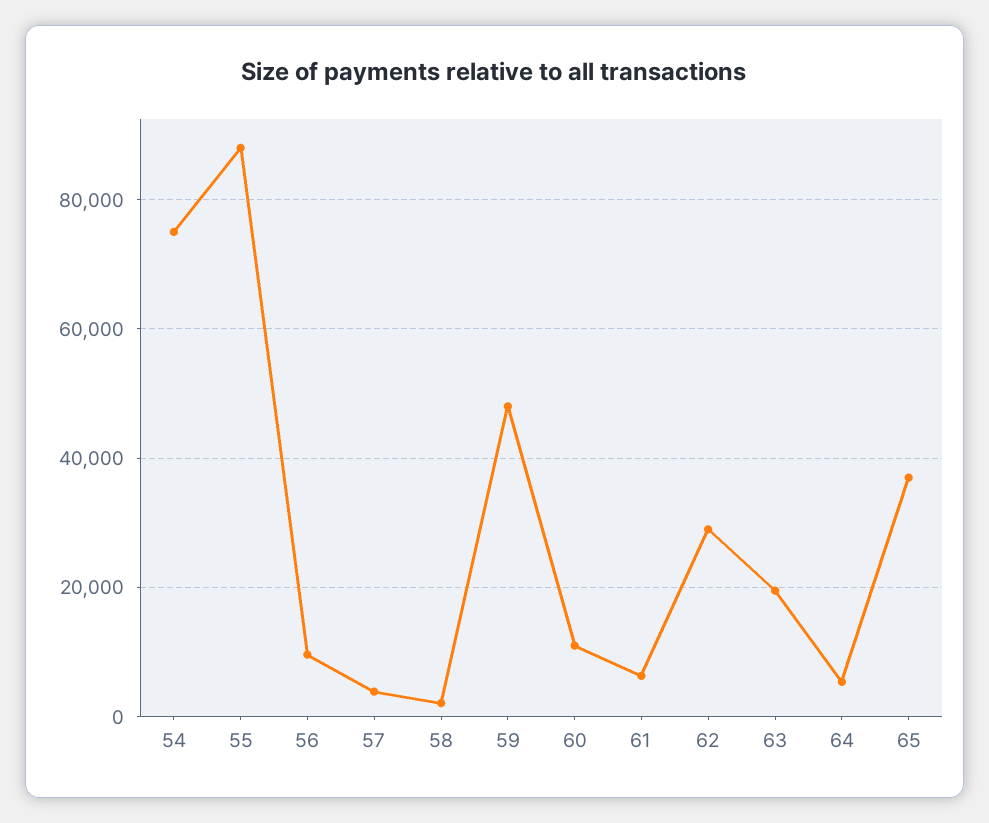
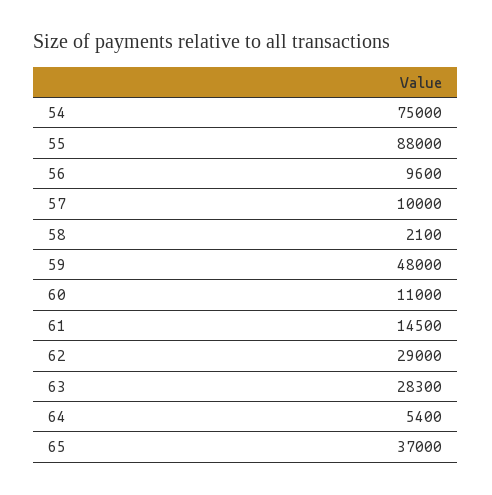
57: 4000 -> 10000
61: 6000 -> 14500
63: 20000 -> 28300

